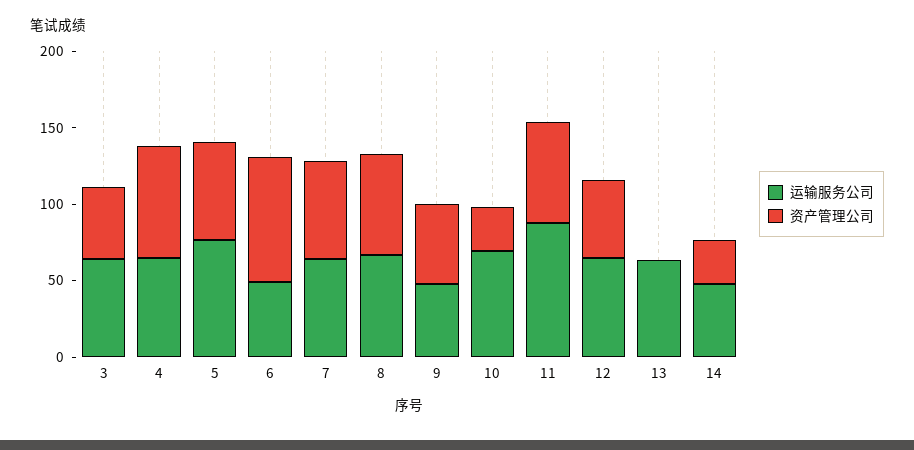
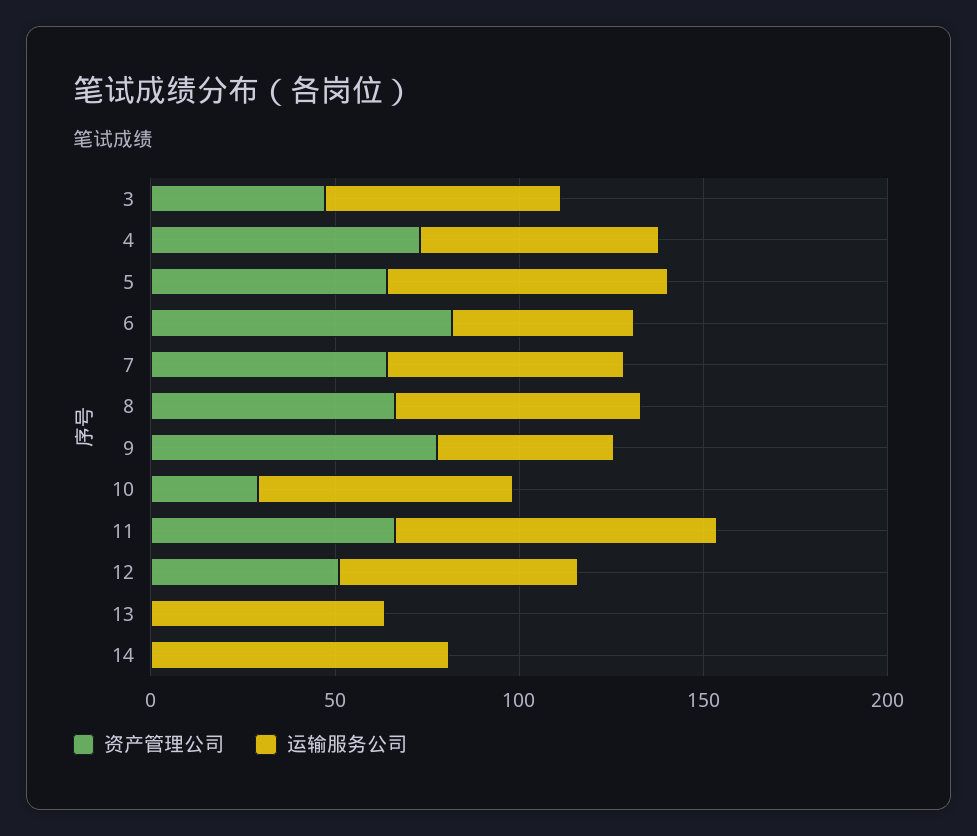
资产管理公司, 9: 50 -> 80
运输服务公司, 14: 50 -> 80
资产管理公司, 14: 30 -> 0

